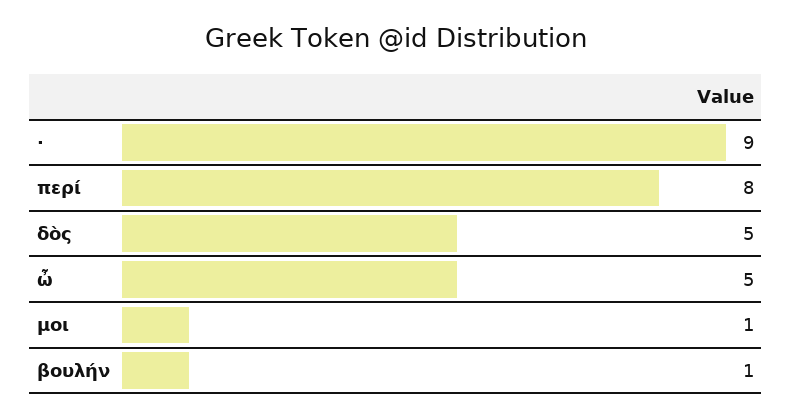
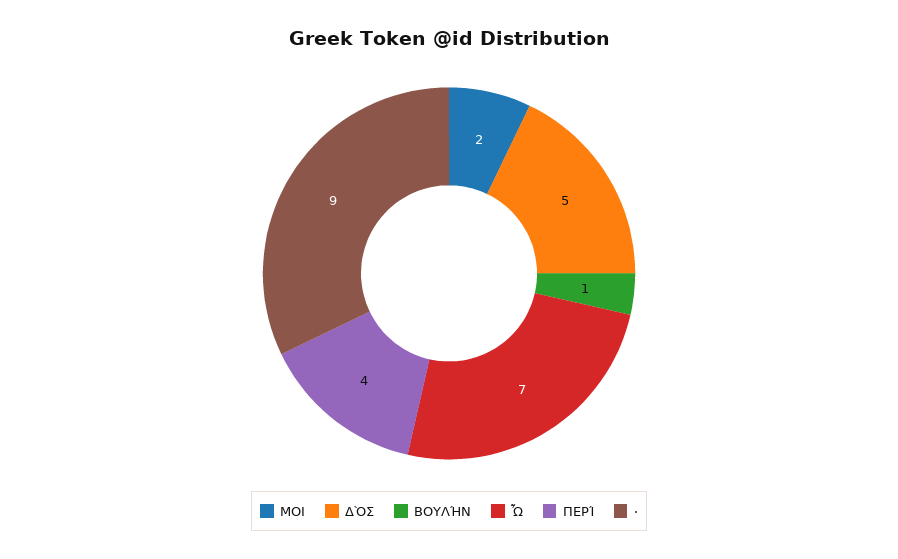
περί: 8 -> 4
ὦ: 5 -> 7
μοι: 1 -> 2

